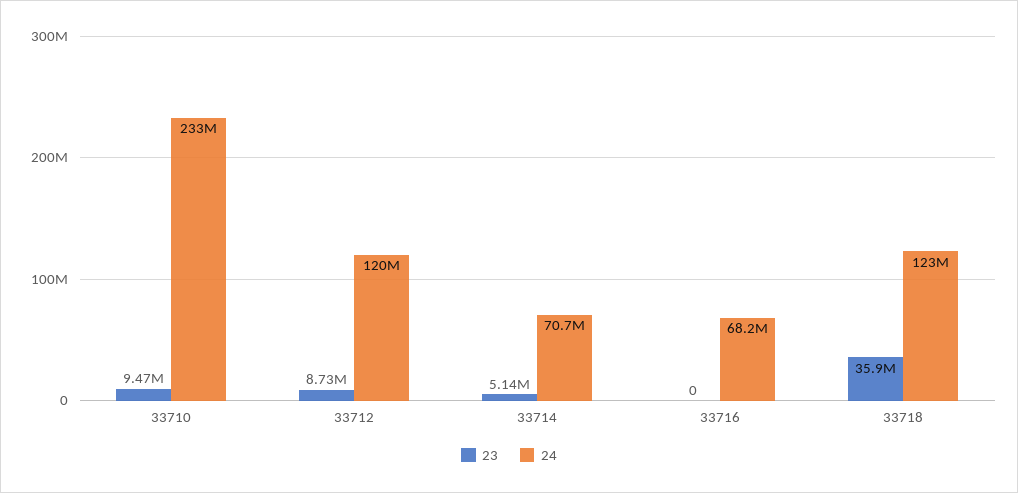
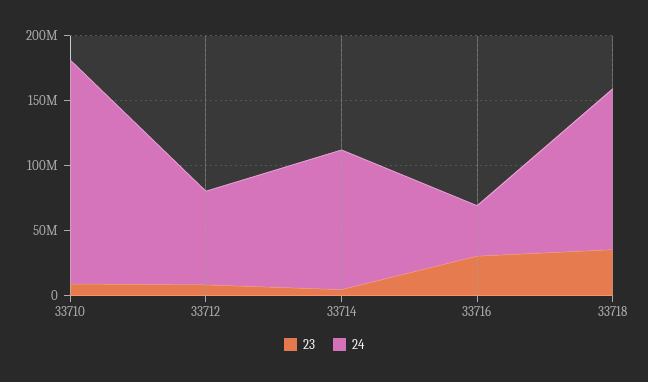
24, 33710: 233000000 -> 170000000
24, 33712: 120000000 -> 70000000
24, 33714: 70700000 -> 110000000
23, 33716: 0 -> 30000000
24, 33716: 68200000 -> 40000000

